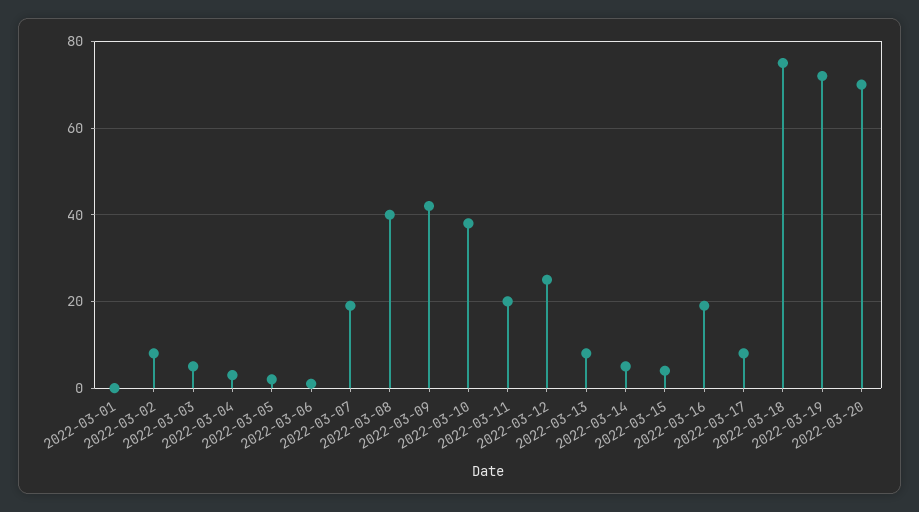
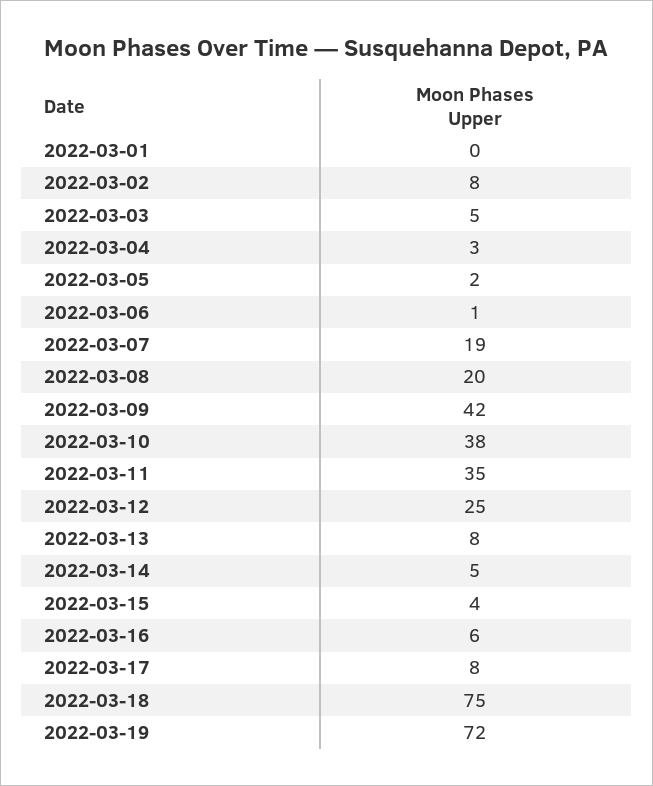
2022-03-08: 40 -> 20
2022-03-11: 20 -> 35
2022-03-16: 20 -> 6
2022-03-20: 70 -> none

